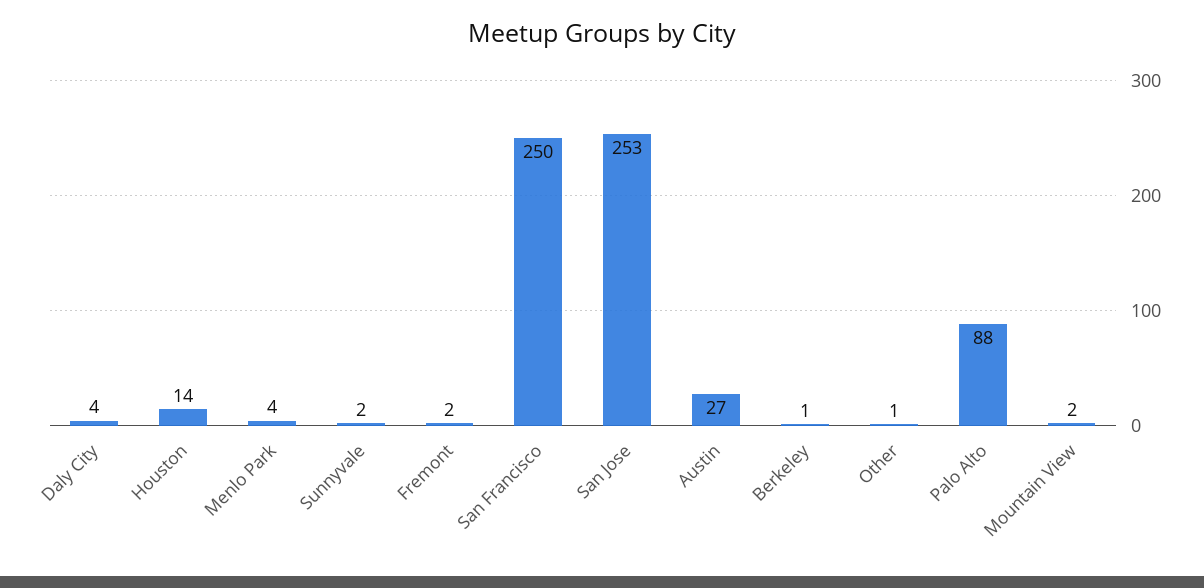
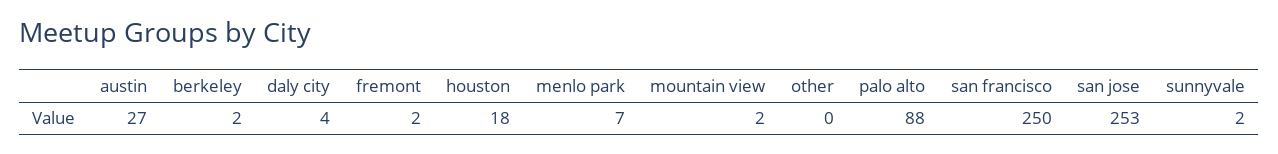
Houston: 14 -> 18
Menlo Park: 4 -> 7
Berkeley: 1 -> 2
Other: 1 -> 0

